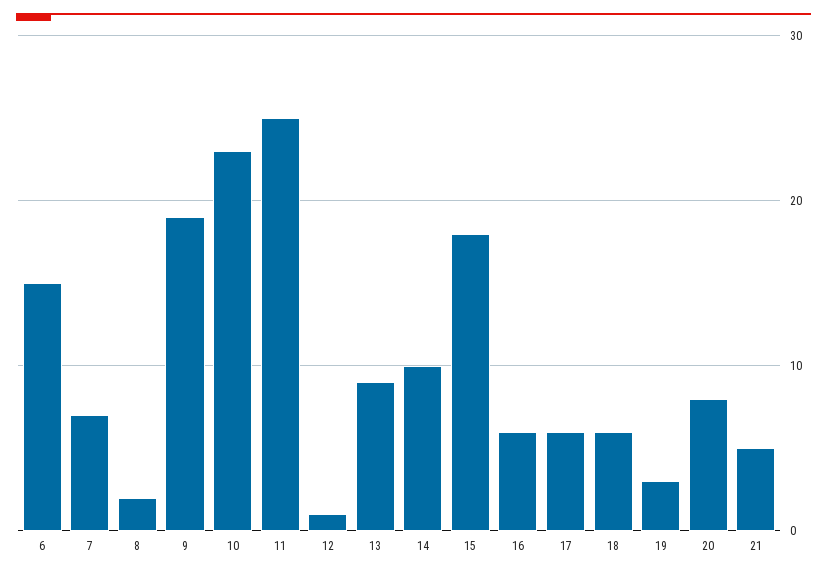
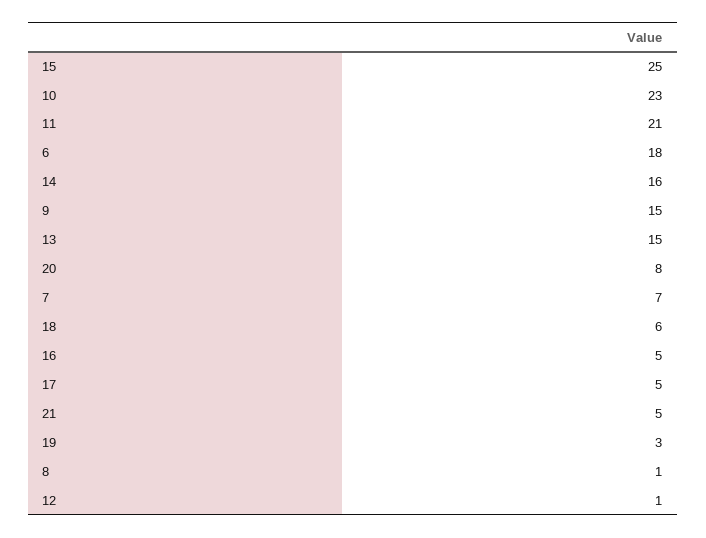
6: 15 -> 18
8: 2 -> 1
9: 19 -> 15
11: 25 -> 21
13: 9 -> 15
14: 10 -> 16
15: 18 -> 25
16: 6 -> 5
17: 6 -> 5

